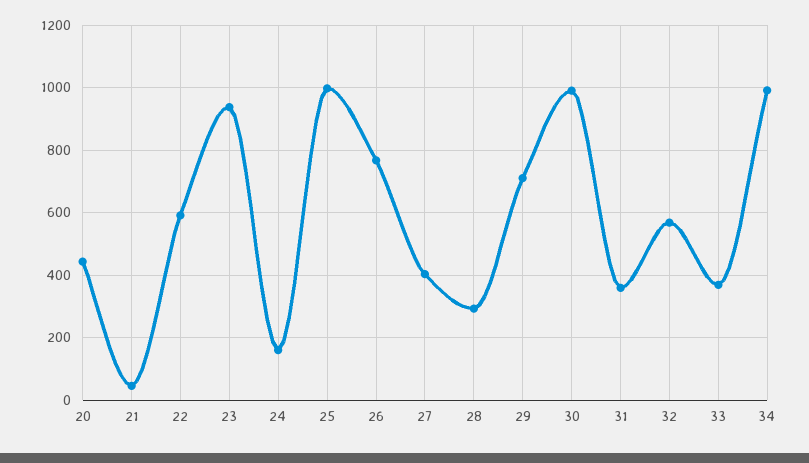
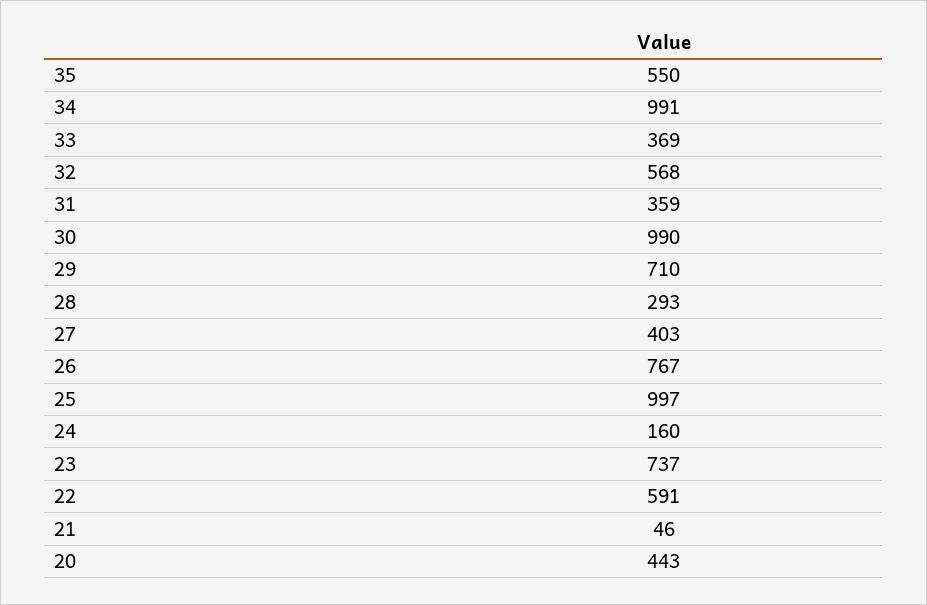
23: 940 -> 737
35: none -> 550

